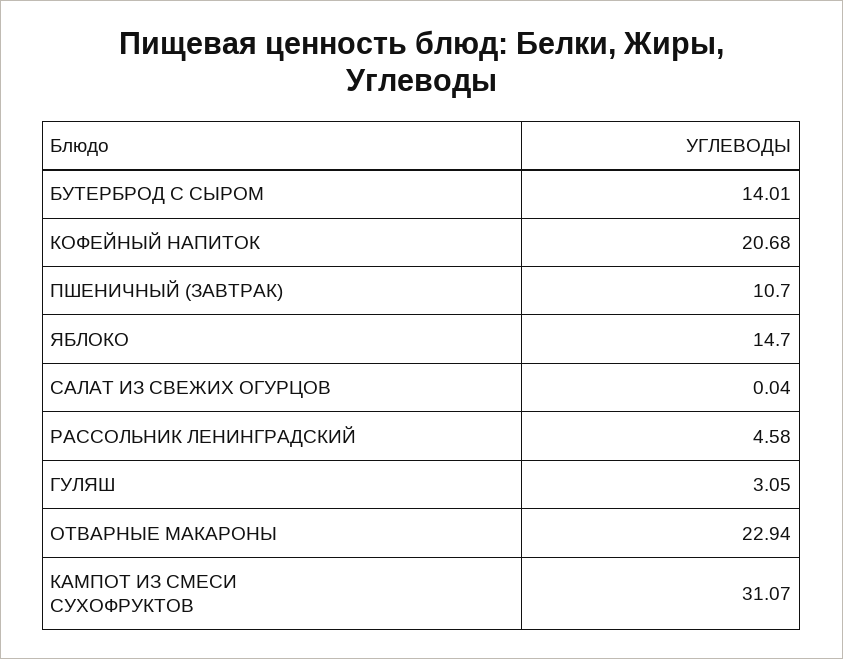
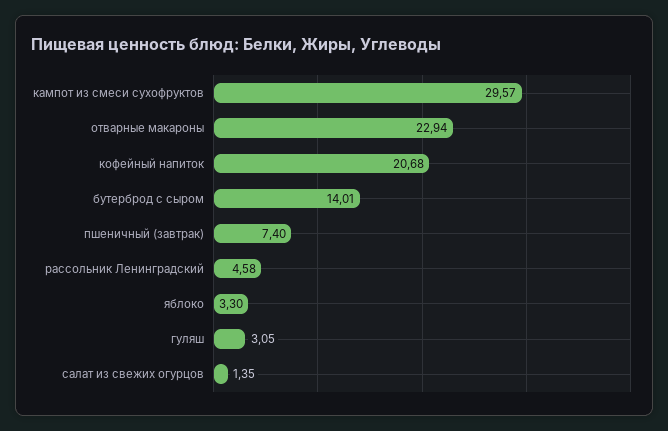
ПШЕНИЧНЫЙ (ЗАВТРАК): 10.7 -> 7.4
ЯБЛОКО: 14.7 -> 3.3
САЛАТ ИЗ СВЕЖИХ ОГУРЦОВ: 0.04 -> 1.35
КАМПОТ ИЗ СМЕСИ СУХОФРУКТОВ: 31.07 -> 29.57

